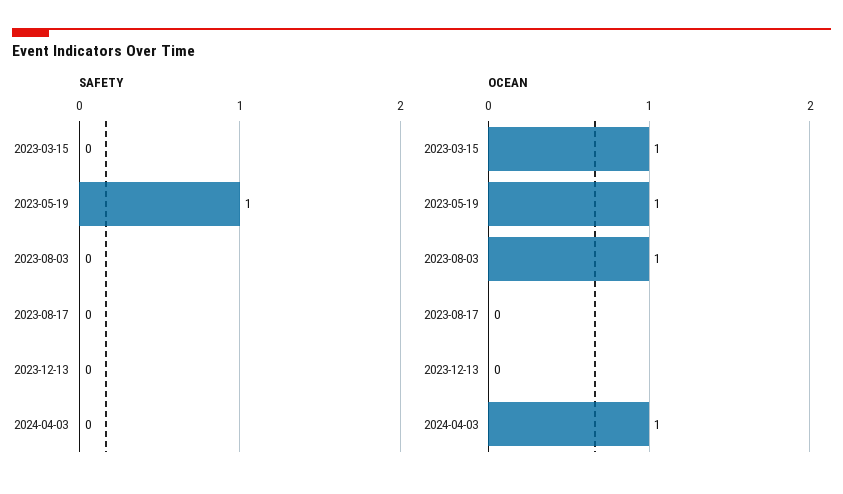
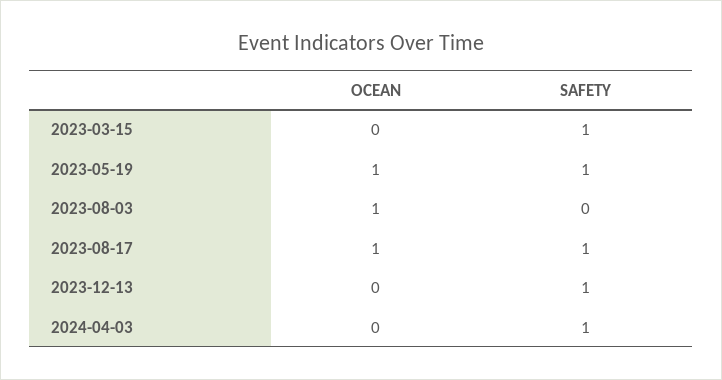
SAFETY, 2023-03-15: 0 -> 1
SAFETY, 2023-08-17: 0 -> 1
SAFETY, 2023-12-13: 0 -> 1
SAFETY, 2024-04-03: 0 -> 1
OCEAN, 2023-03-15: 1 -> 0
OCEAN, 2023-08-17: 0 -> 1
OCEAN, 2024-04-03: 1 -> 0

